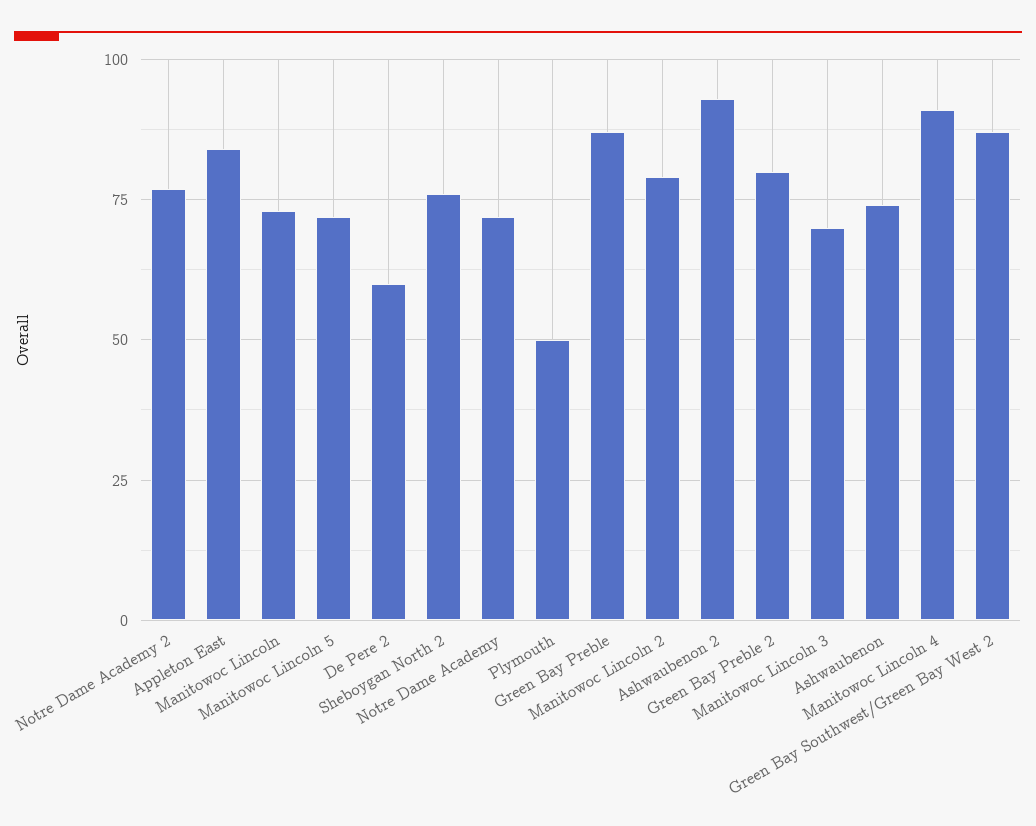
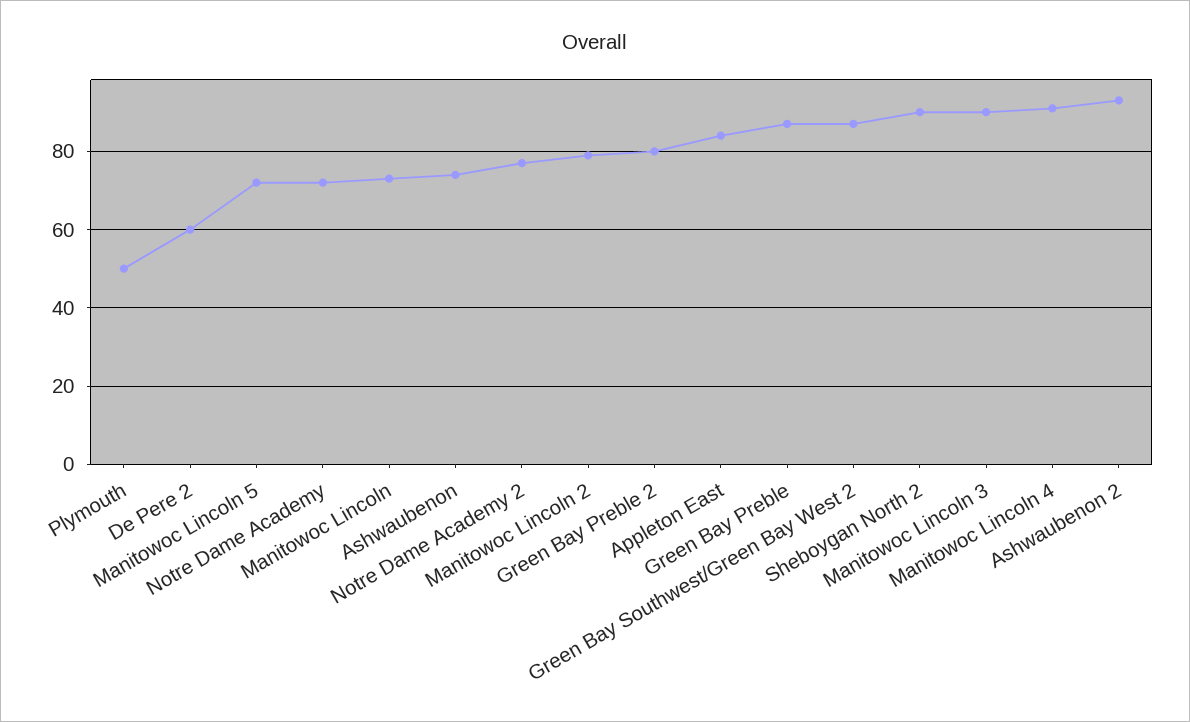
Sheboygan North 2: 75 -> 90
Manitowoc Lincoln 3: 70 -> 90

